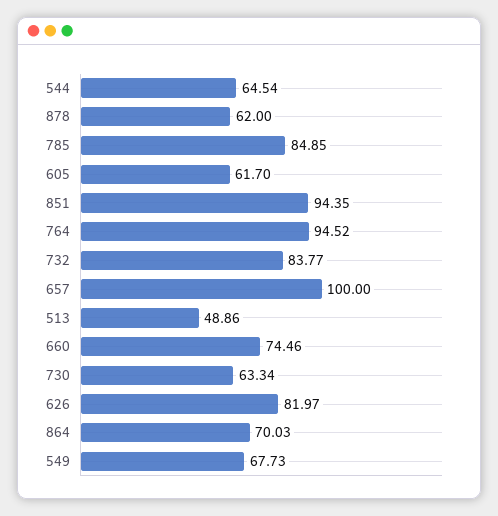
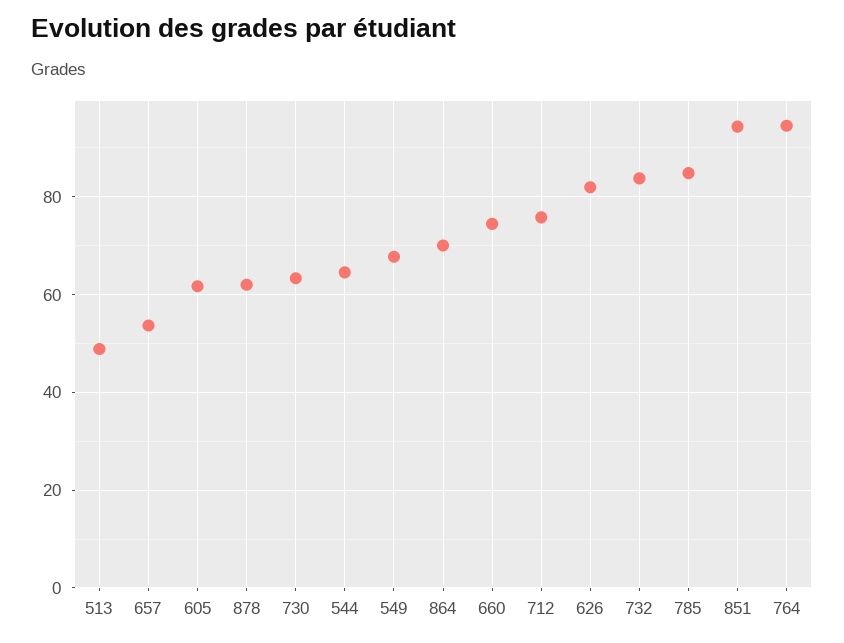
657: 100 -> 54
712: none -> 76

